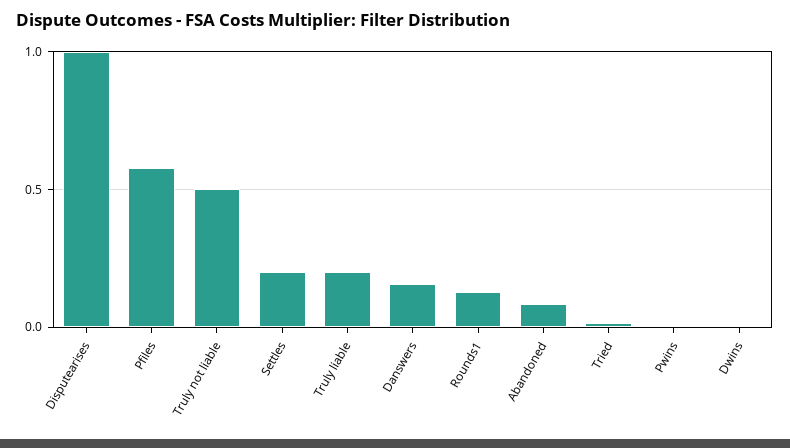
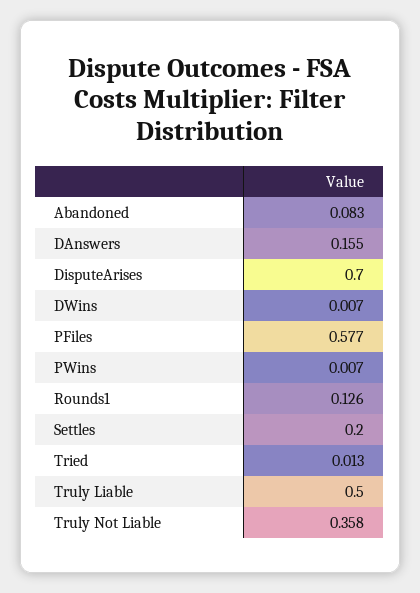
Disputearises: 1 -> 0.7
Truly not liable: 0.5 -> 0.358
Truly liable: 0.2 -> 0.5

